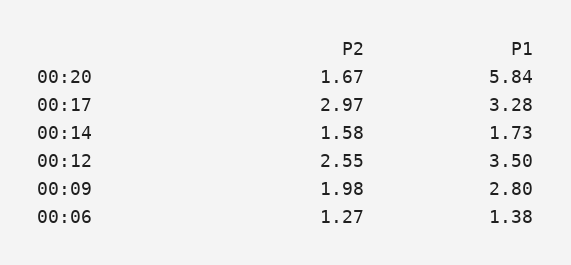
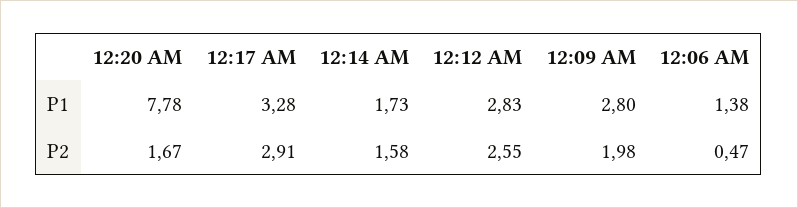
P1, 00:20: 5.84 -> 7.78
P2, 00:17: 2.97 -> 2.91
P1, 00:12: 3.5 -> 2.83
P2, 00:06: 1.27 -> 0.47

